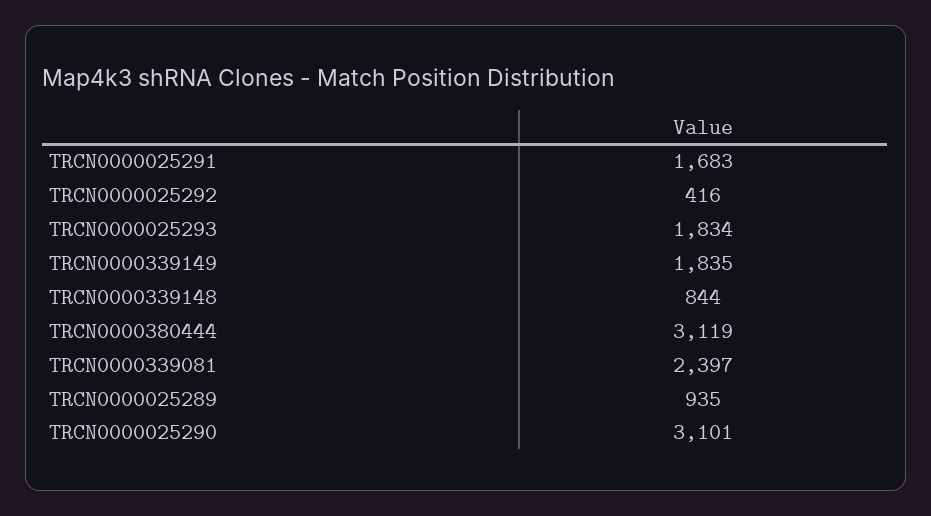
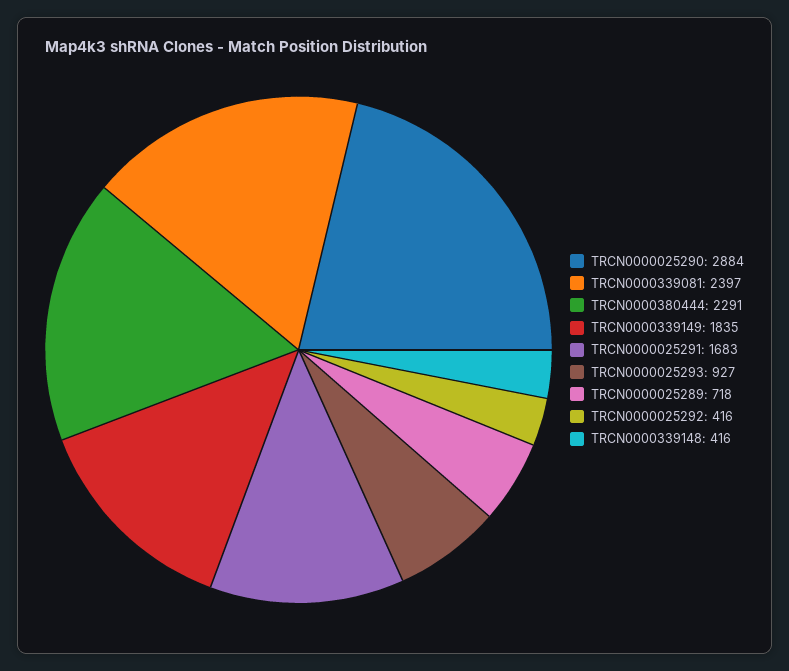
TRCN0000025293: 1834 -> 927
TRCN0000339148: 844 -> 416
TRCN0000380444: 3119 -> 2291
TRCN0000025289: 935 -> 718
TRCN0000025290: 3101 -> 2884

